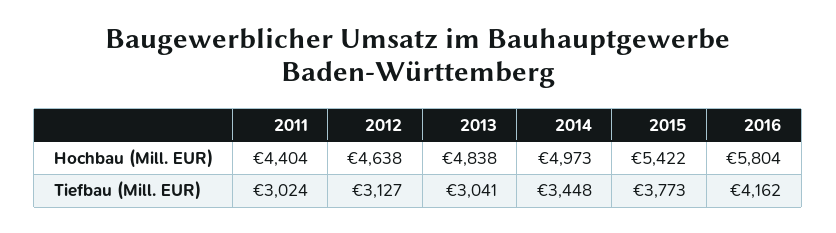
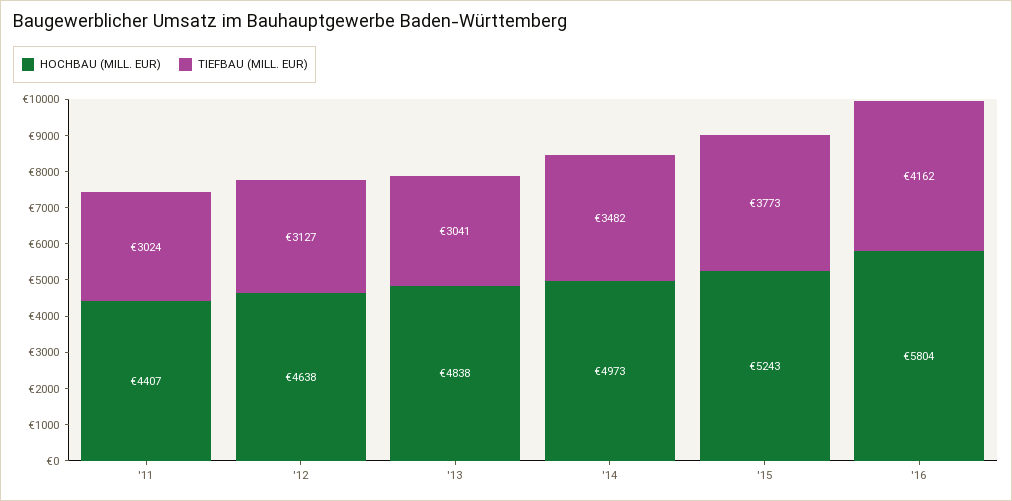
Hochbau (Mill. EUR), 2011: 4404 -> 4407
Hochbau (Mill. EUR), 2015: 5422 -> 5243
Tiefbau (Mill. EUR), 2014: 3448 -> 3482

